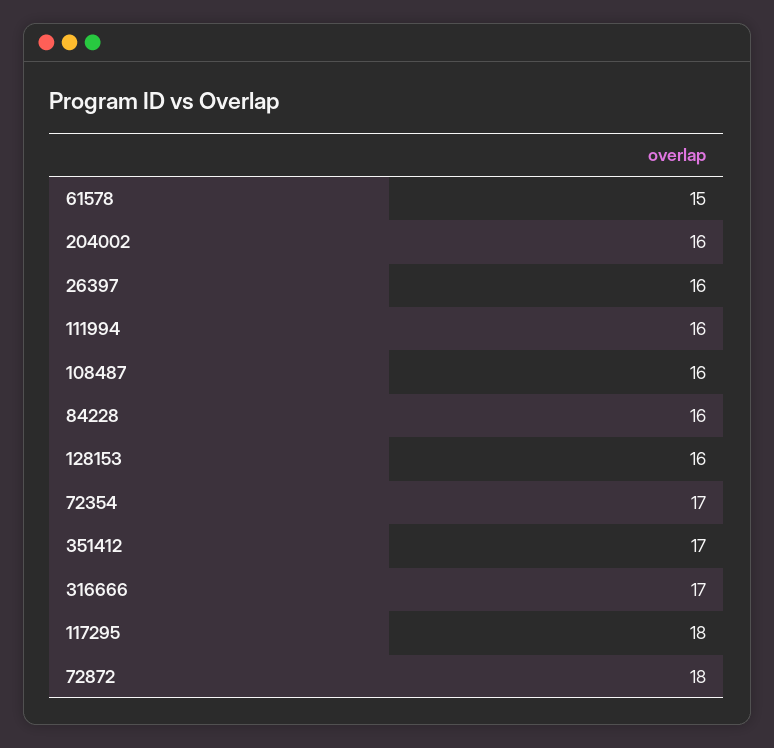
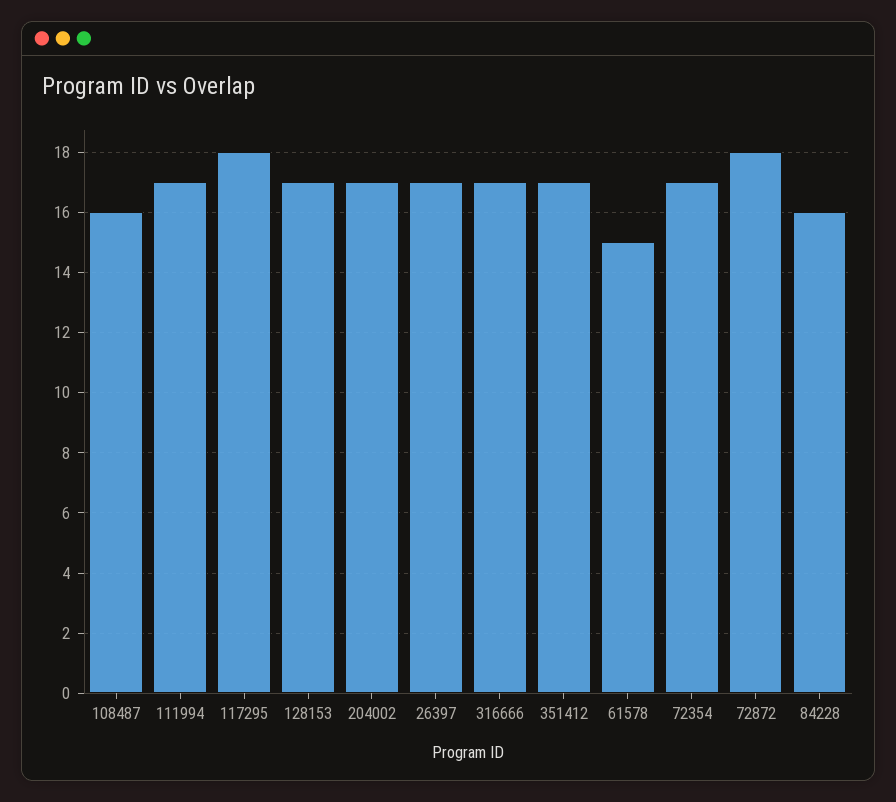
204002: 16 -> 17
26397: 16 -> 17
111994: 16 -> 17
128153: 16 -> 17

